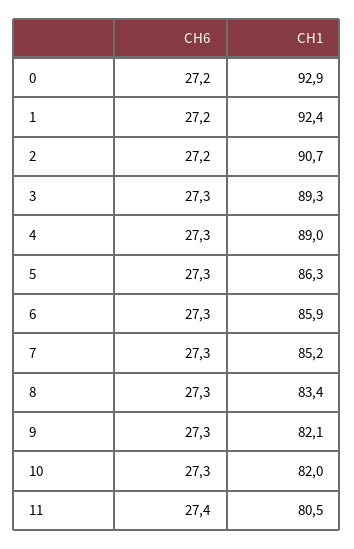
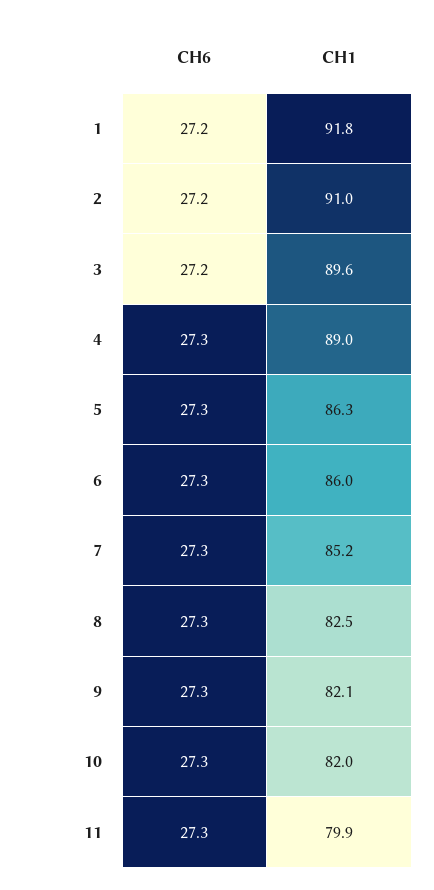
CH6, 0: 27.2 -> none
CH1, 0: 92.9 -> none
CH1, 1: 92.4 -> 91.8
CH1, 2: 90.7 -> 91
CH6, 3: 27.3 -> 27.2
CH1, 3: 89.3 -> 89.6
CH1, 6: 85.9 -> 86
CH1, 8: 83.4 -> 82.5
CH6, 11: 27.4 -> 27.3
CH1, 11: 80.5 -> 79.9

